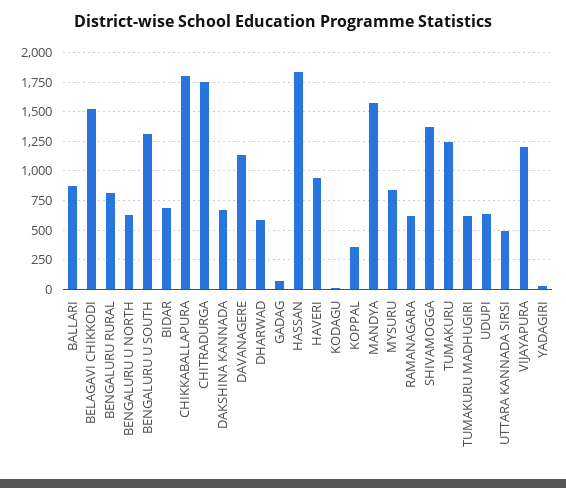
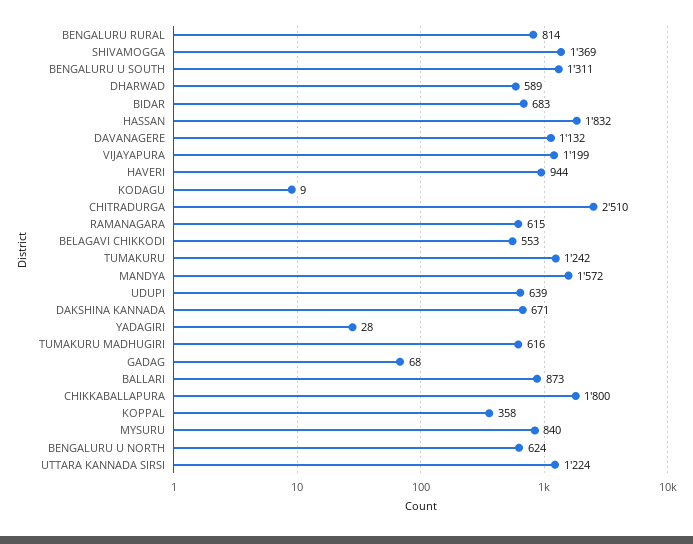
BELAGAVI CHIKKODI: 1500 -> 553
CHITRADURGA: 1750 -> 2510
UTTARA KANNADA SIRSI: 500 -> 1224

